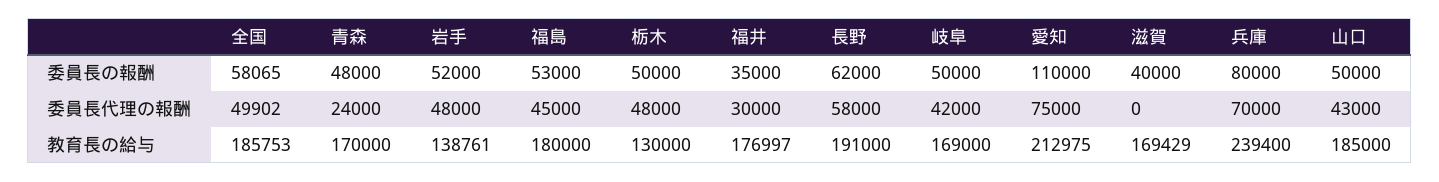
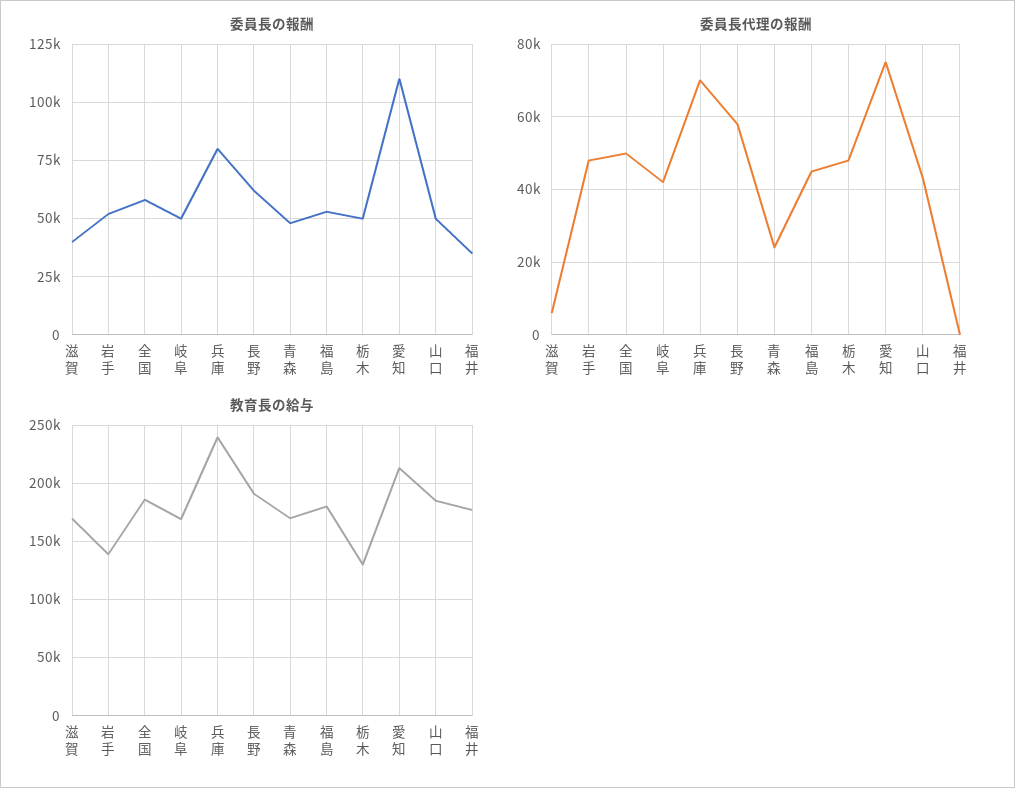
委員長代理の報酬, 福井: 30000 -> 0
委員長代理の報酬, 滋賀: 0 -> 6000

